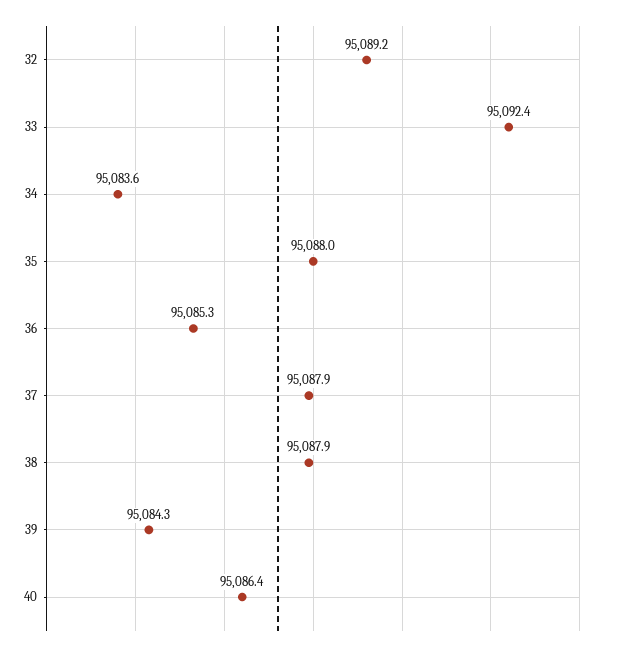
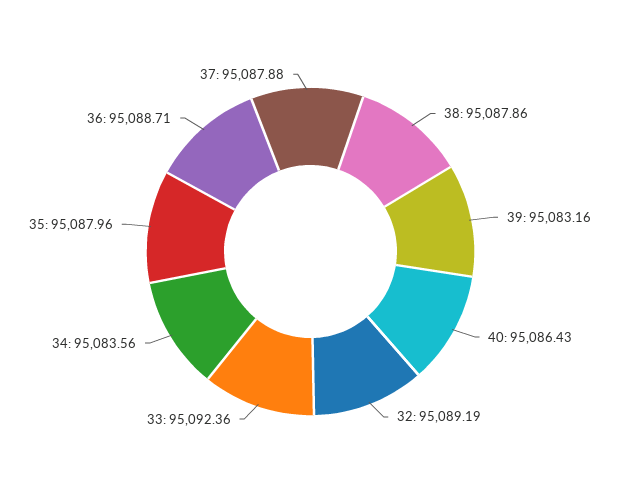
36: 95085.3 -> 95088.71
39: 95084.3 -> 95083.16

